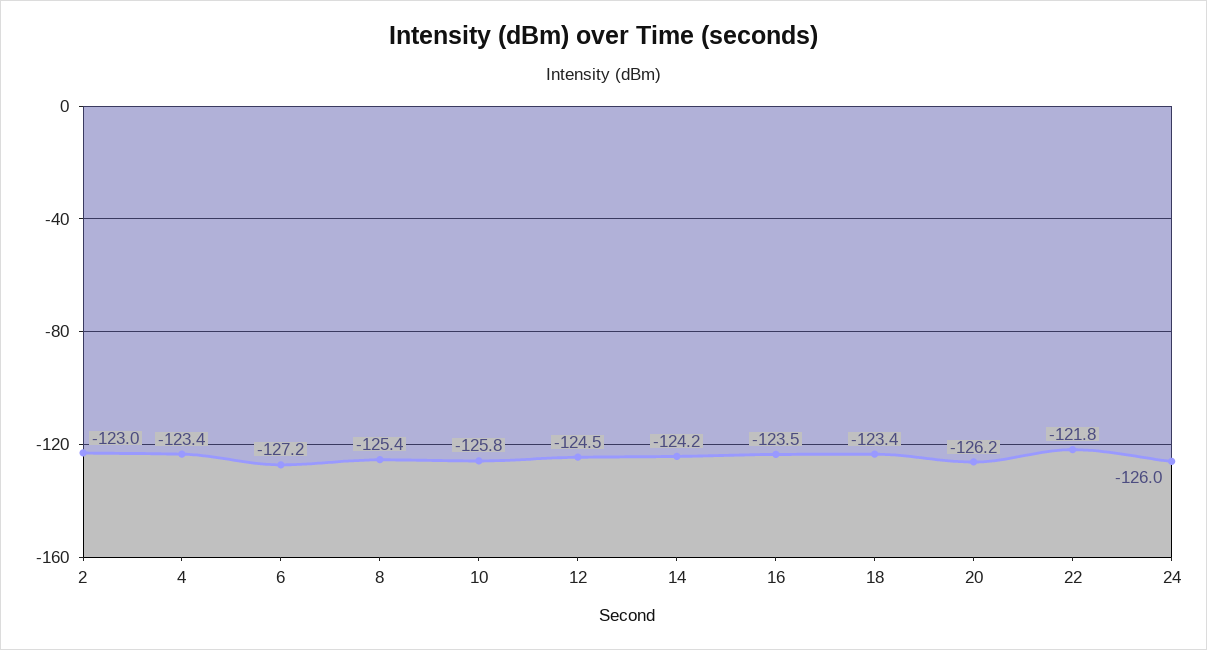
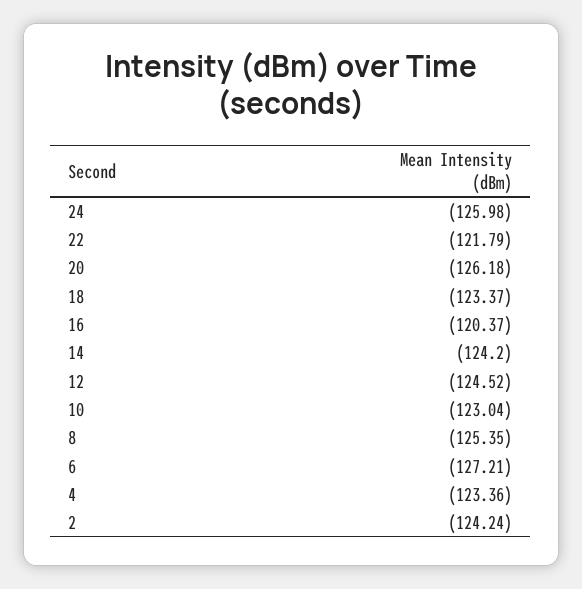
2: -123 -> -124.24
10: -125.8 -> -123.04
16: -123.5 -> -120.37

